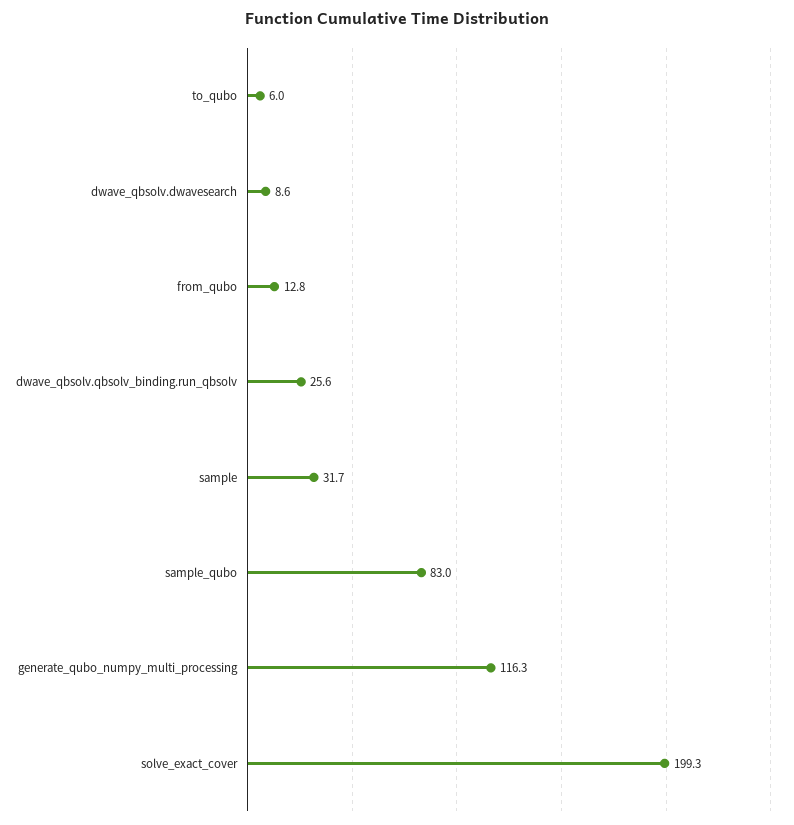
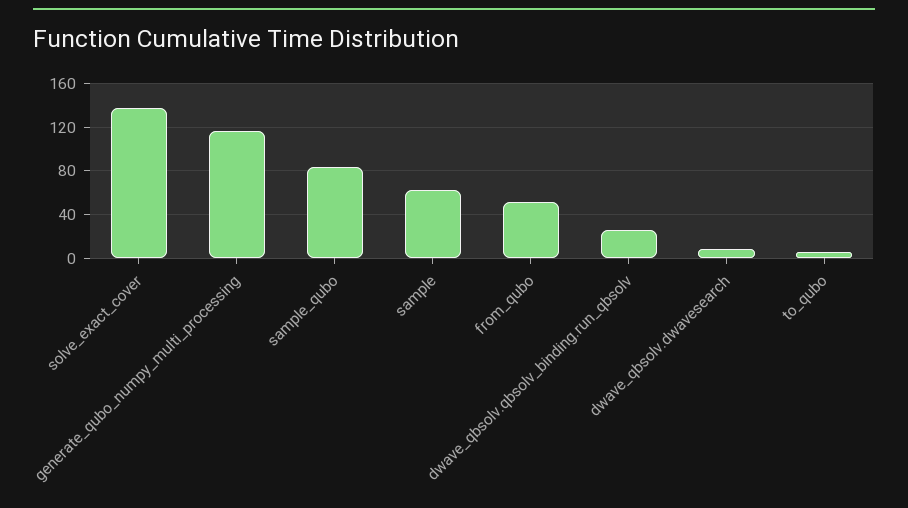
from_qubo: 12.8 -> 50
sample: 31.7 -> 60
solve_exact_cover: 199.3 -> 140

